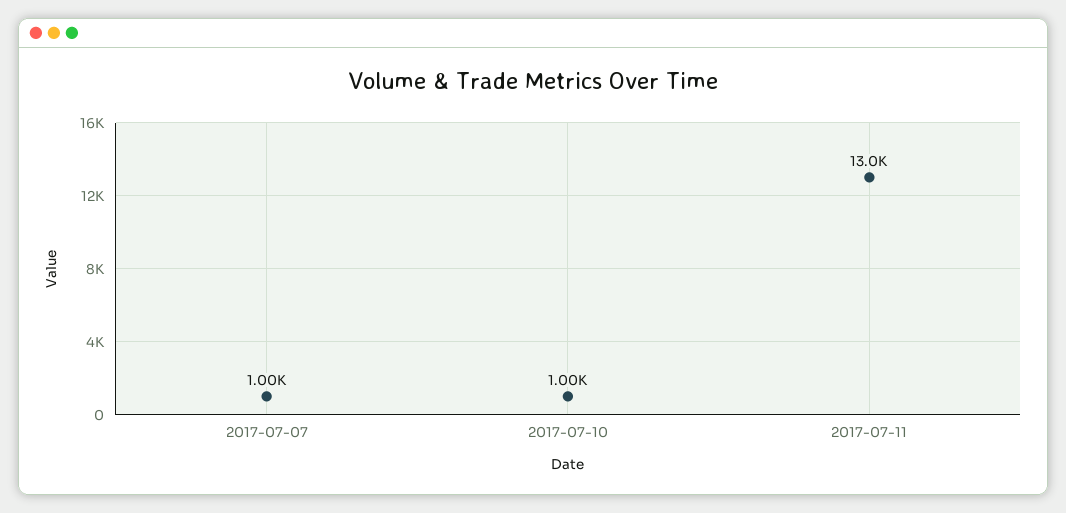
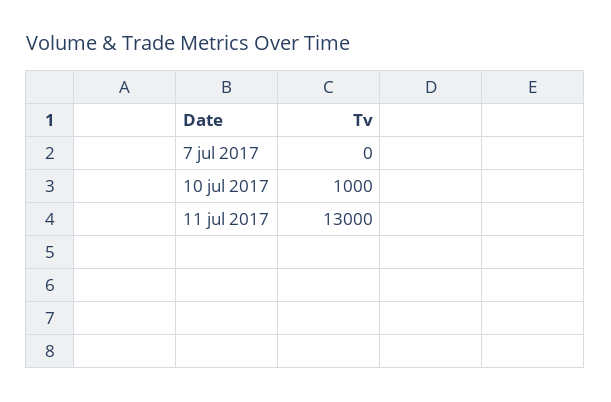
2017-07-07: 1000 -> 0

